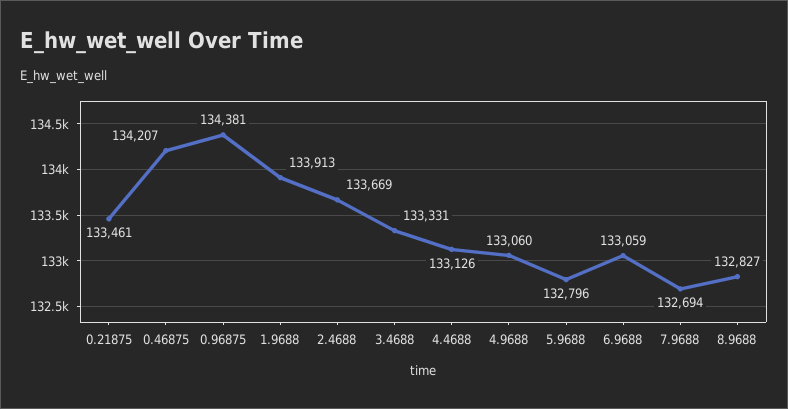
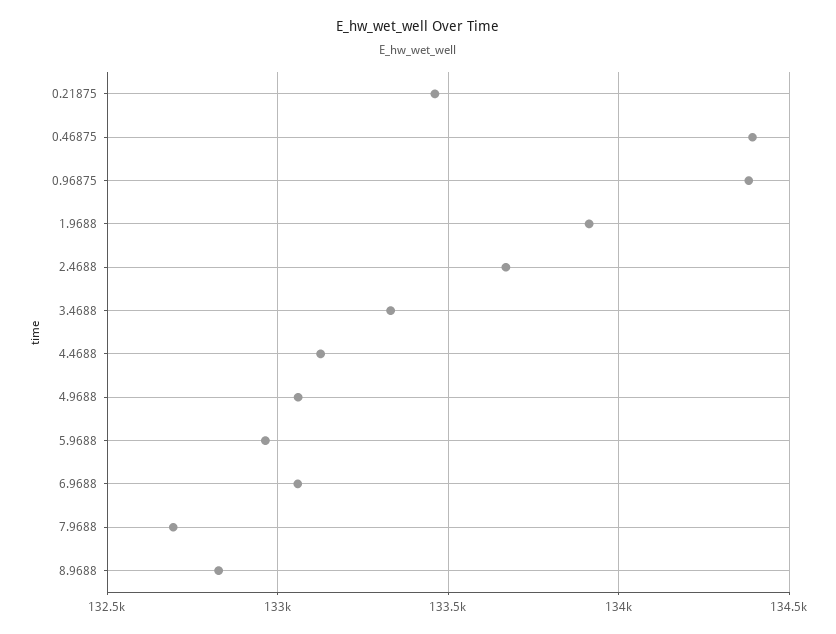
0.46875: 134207 -> 134400
5.9688: 132796 -> 132950

